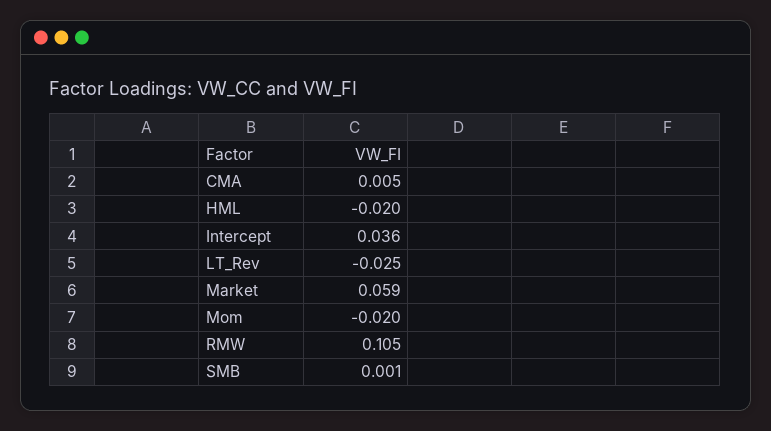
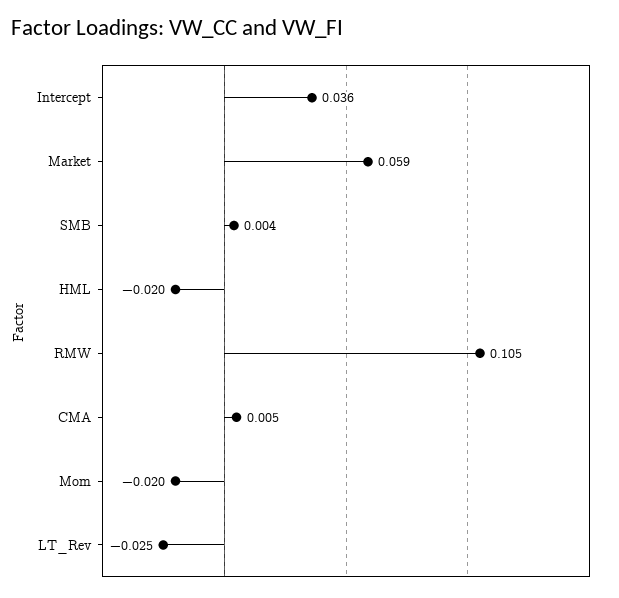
SMB: 0.001 -> 0.004

